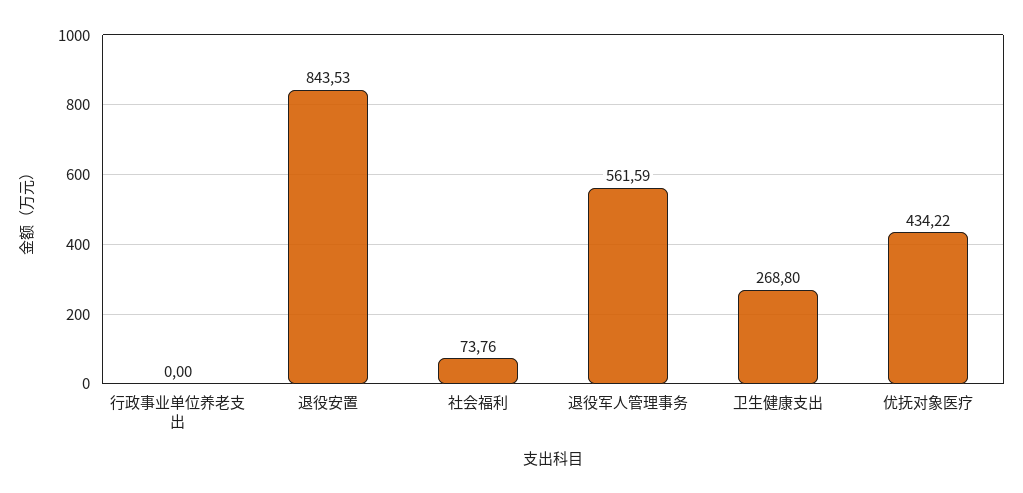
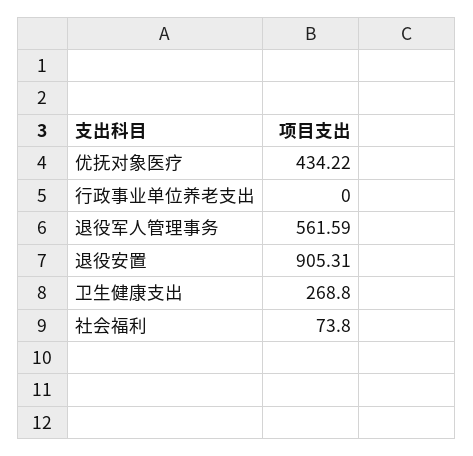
退役安置: 843.53 -> 905.31
社会福利: 73.76 -> 73.8

